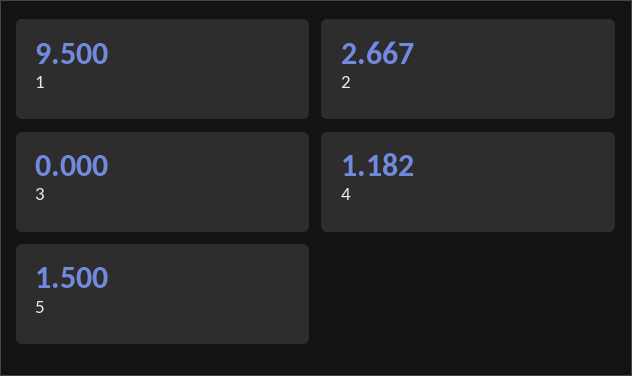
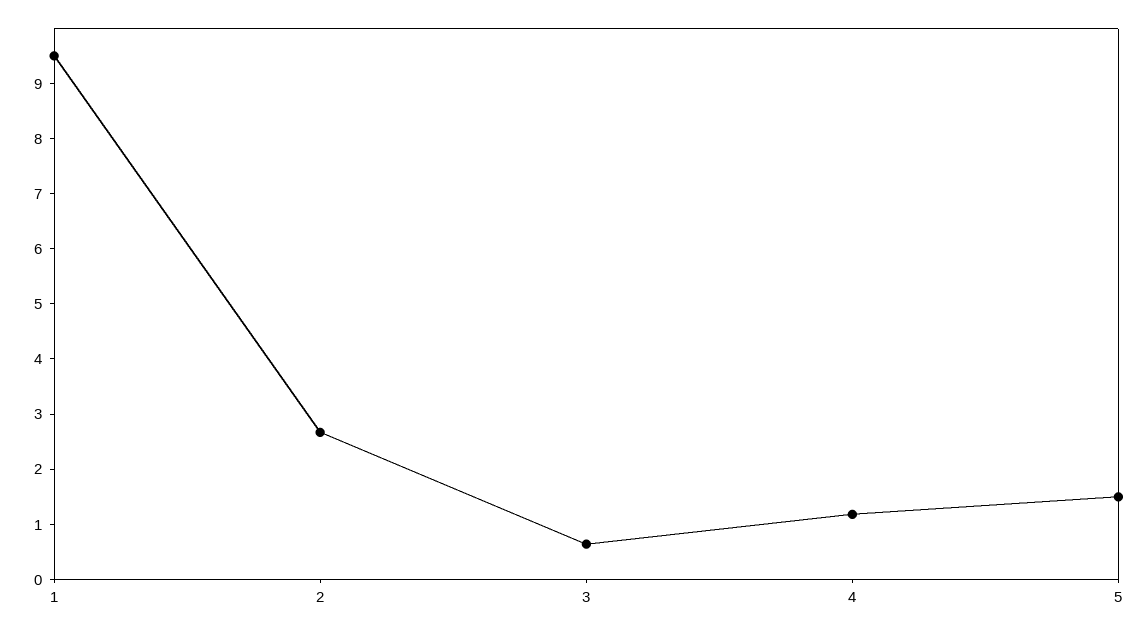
3: 0 -> 0.6

